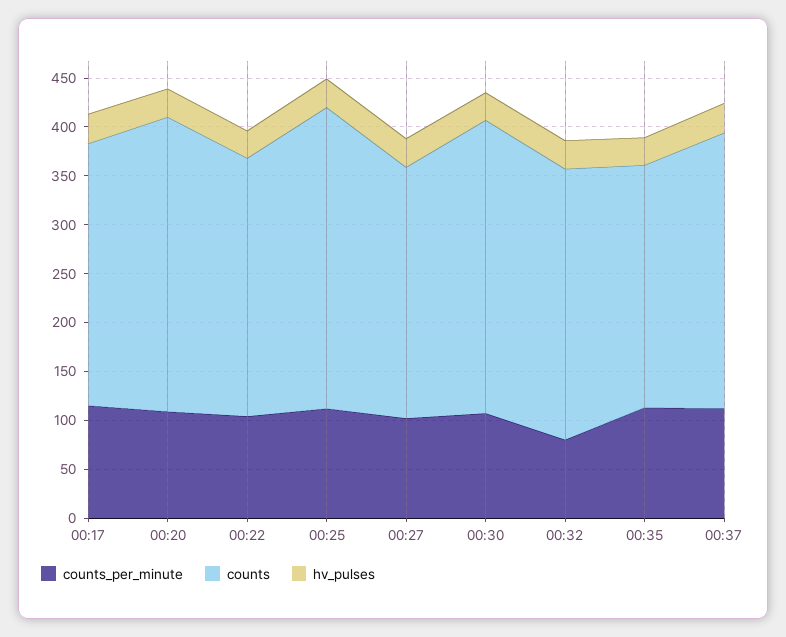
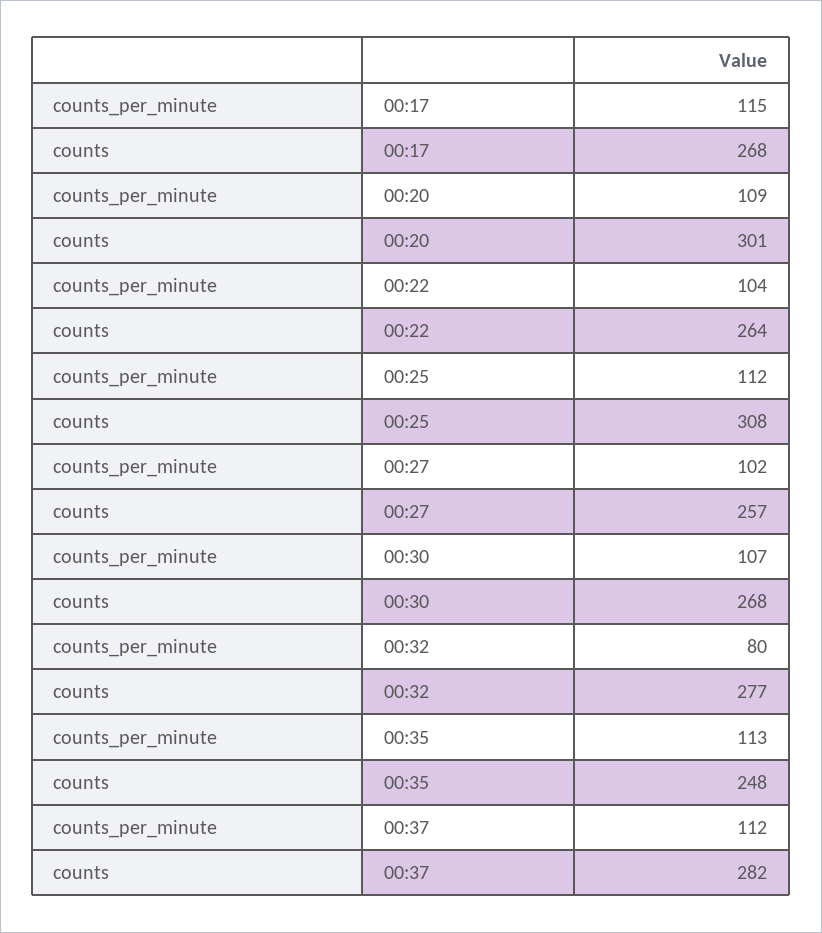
hv_pulses, 00:17: 30 -> none
hv_pulses, 00:20: 30 -> none
hv_pulses, 00:22: 30 -> none
hv_pulses, 00:25: 30 -> none
hv_pulses, 00:27: 30 -> none
counts, 00:30: 300 -> 268
hv_pulses, 00:30: 30 -> none
hv_pulses, 00:32: 30 -> none
hv_pulses, 00:35: 30 -> none
hv_pulses, 00:37: 30 -> none

